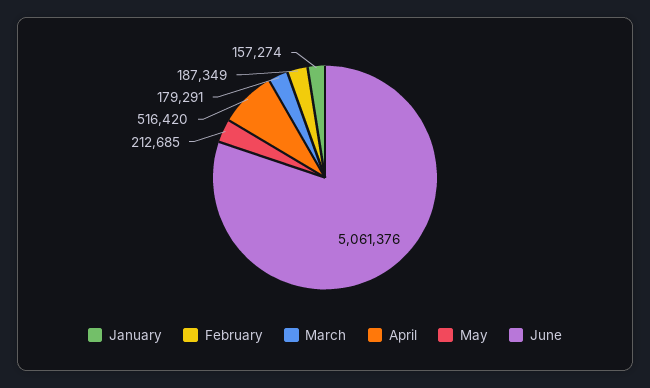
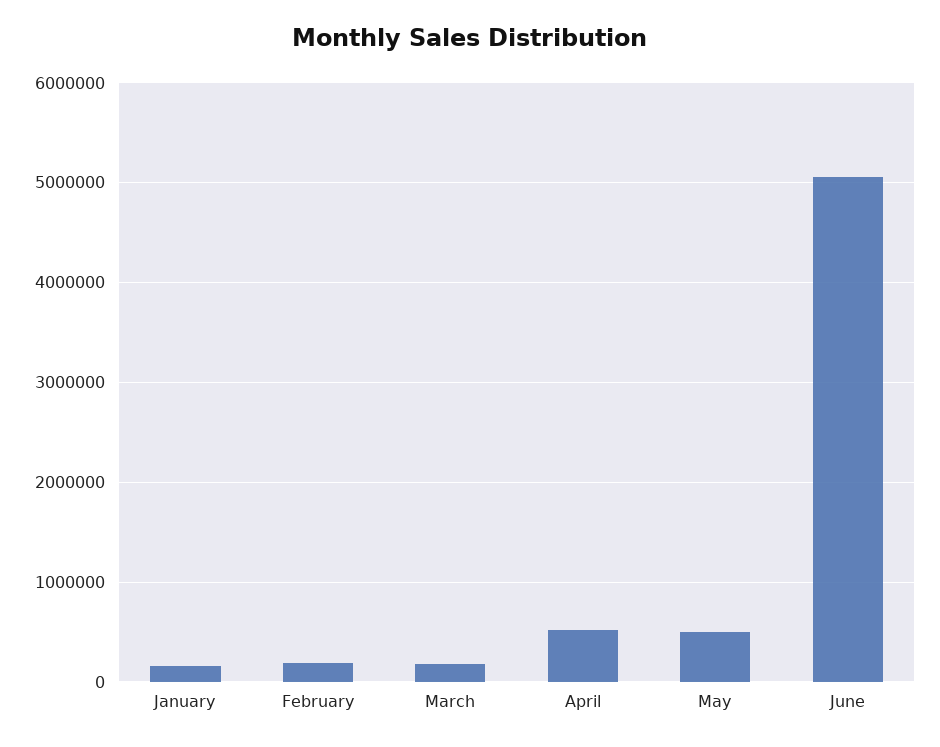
May: 212685 -> 500000

